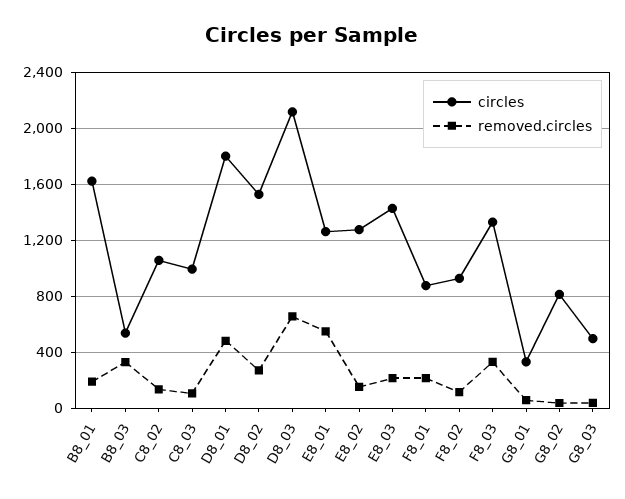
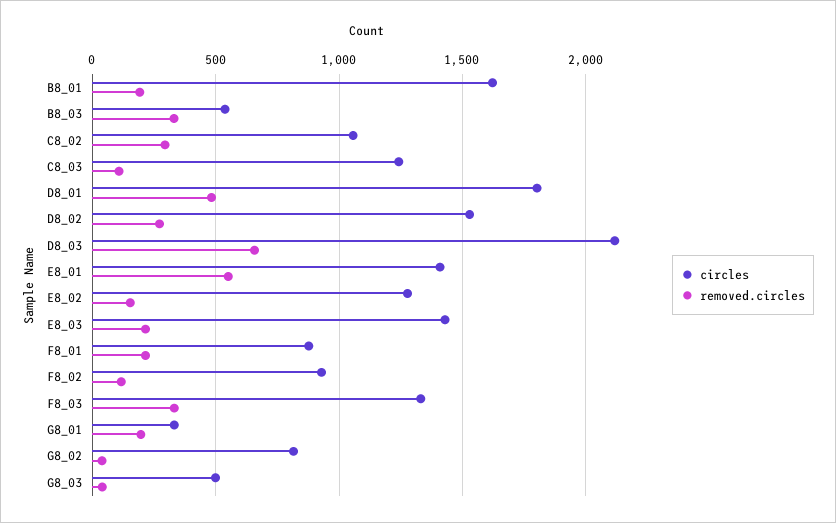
removed.circles, C8_02: 150 -> 300
circles, C8_03: 1000 -> 1250
circles, E8_01: 1250 -> 1400
removed.circles, G8_01: 50 -> 200

